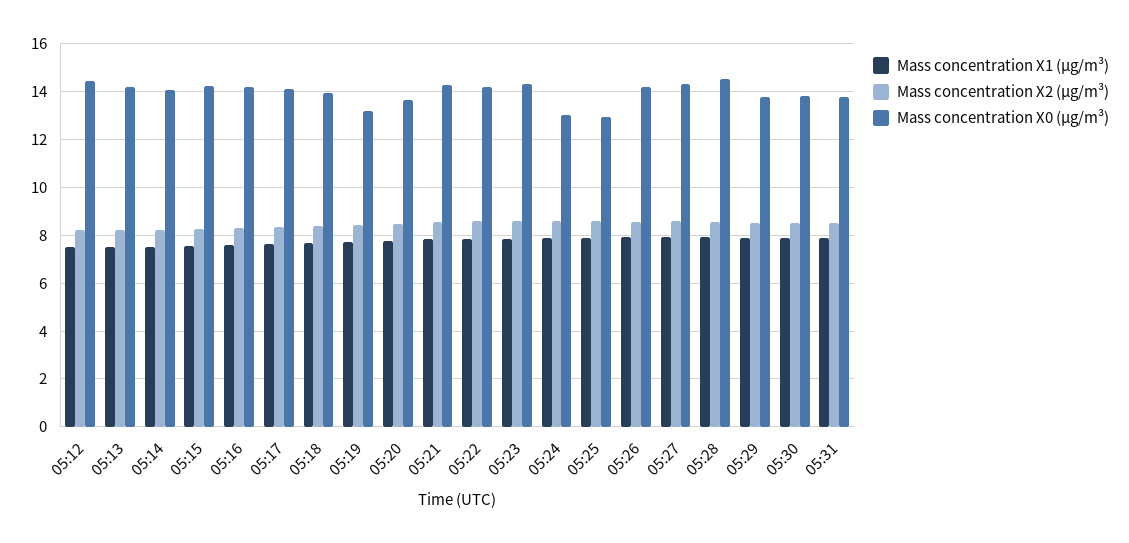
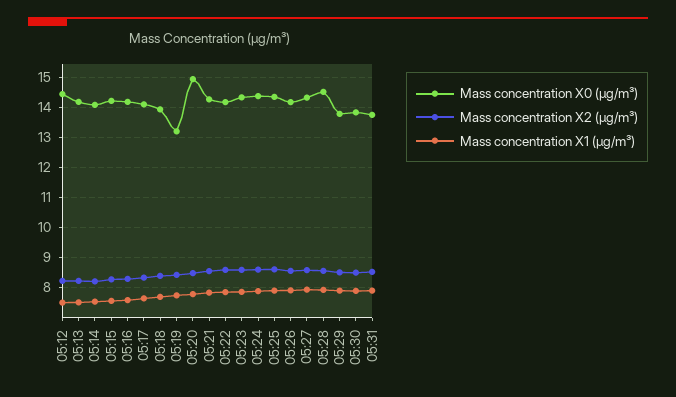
Mass concentration X0 (μg/m³), 05:20: 13.5 -> 15
Mass concentration X0 (μg/m³), 05:24: 13 -> 14.4
Mass concentration X0 (μg/m³), 05:25: 13 -> 14.4

